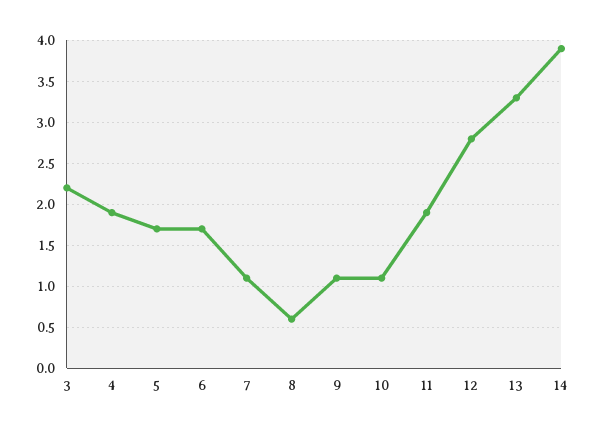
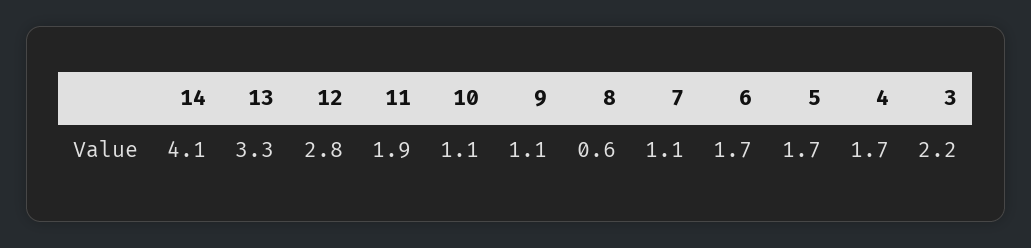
4: 1.9 -> 1.7
14: 3.9 -> 4.1

